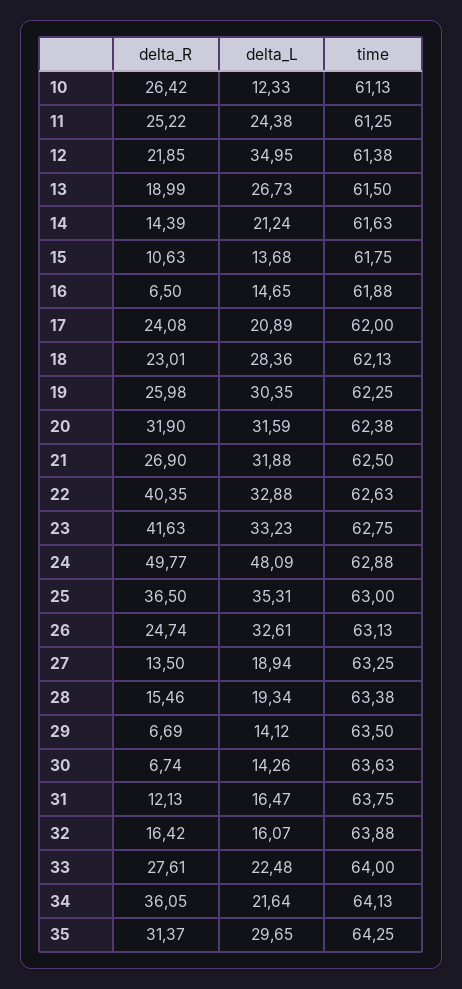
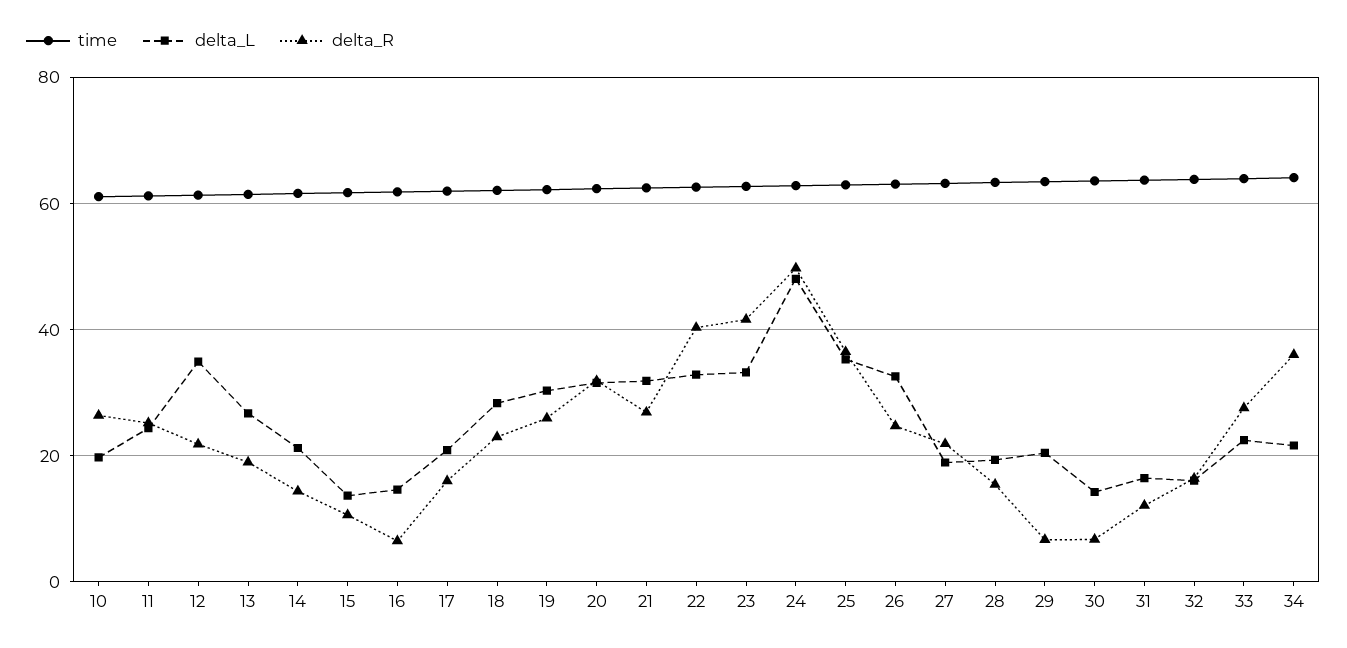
delta_L, 10: 12.33 -> 20
delta_R, 17: 24.08 -> 16
delta_R, 27: 13.5 -> 22
delta_L, 29: 14.12 -> 20
delta_R, 35: 31.37 -> none
delta_L, 35: 29.65 -> none
time, 35: 64.25 -> none

